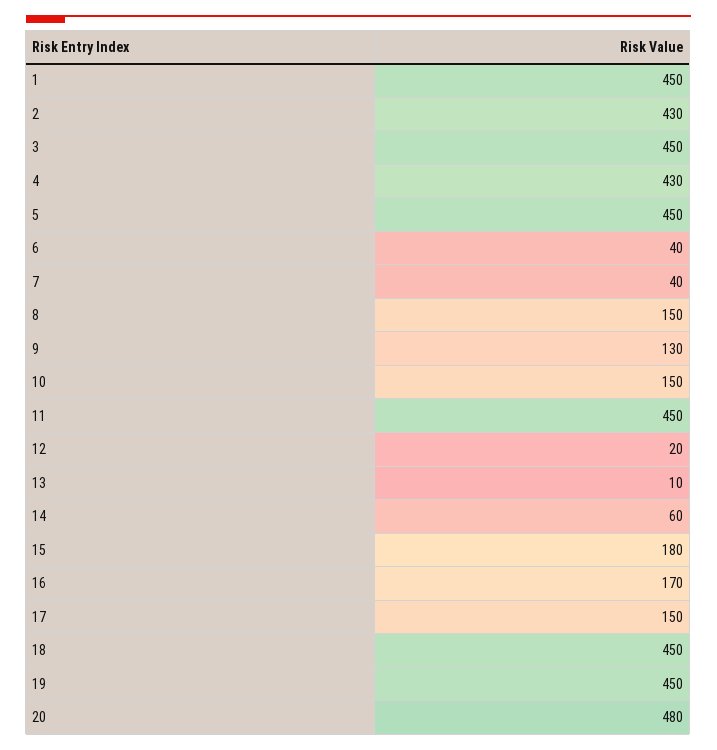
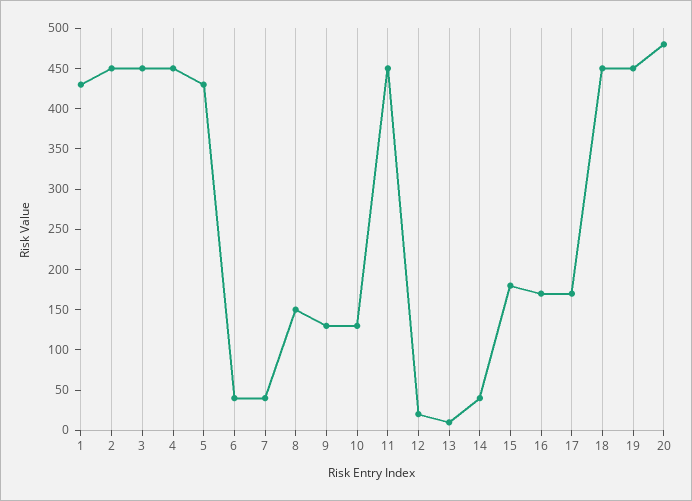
1: 450 -> 430
2: 430 -> 450
4: 430 -> 450
5: 450 -> 430
10: 150 -> 130
14: 60 -> 40
17: 150 -> 170

